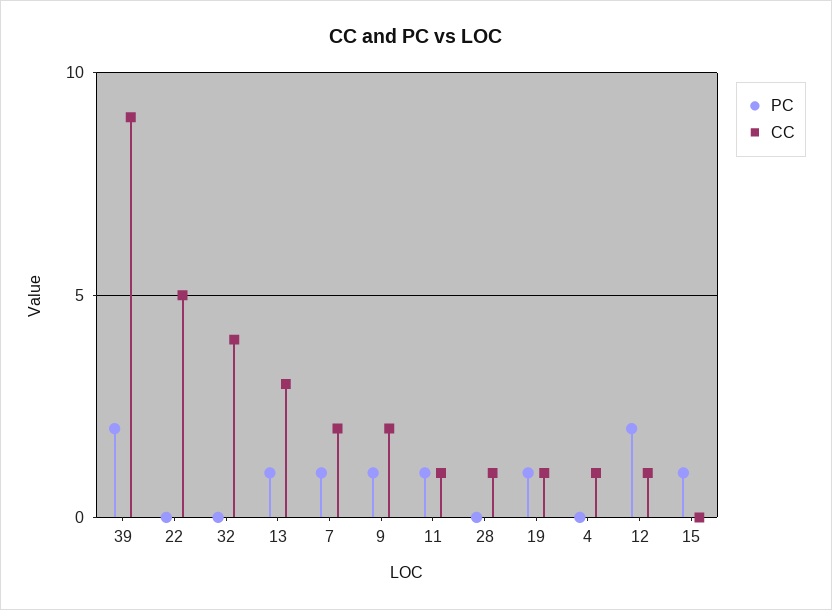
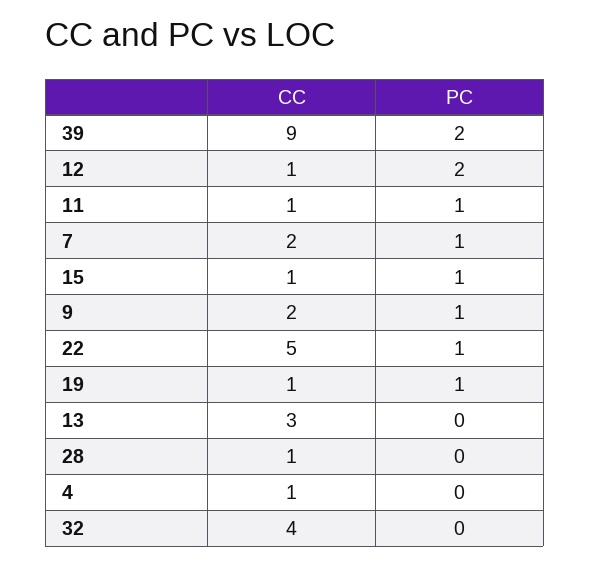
PC, 22: 0 -> 1
PC, 13: 1 -> 0
CC, 15: 0 -> 1

